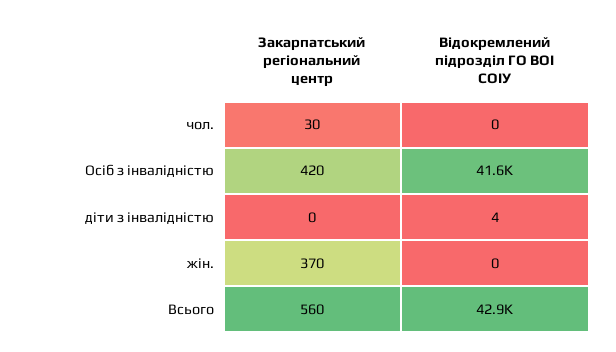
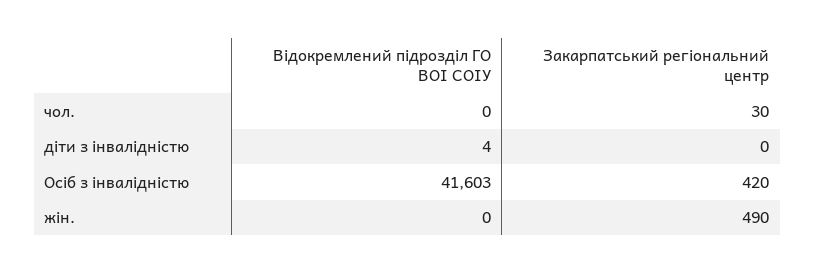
Закарпатський регіональний центр, жін.: 370 -> 490
Закарпатський регіональний центр, Всього: 560 -> none
Відокремлений підрозділ ГО ВОІ СОІУ, Всього: 42900 -> none

